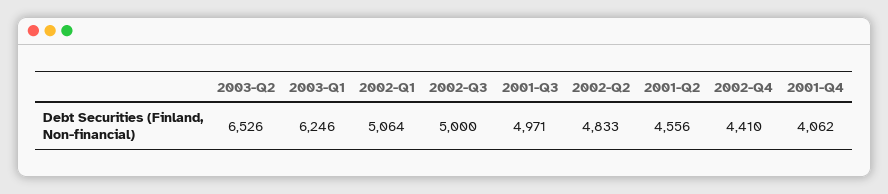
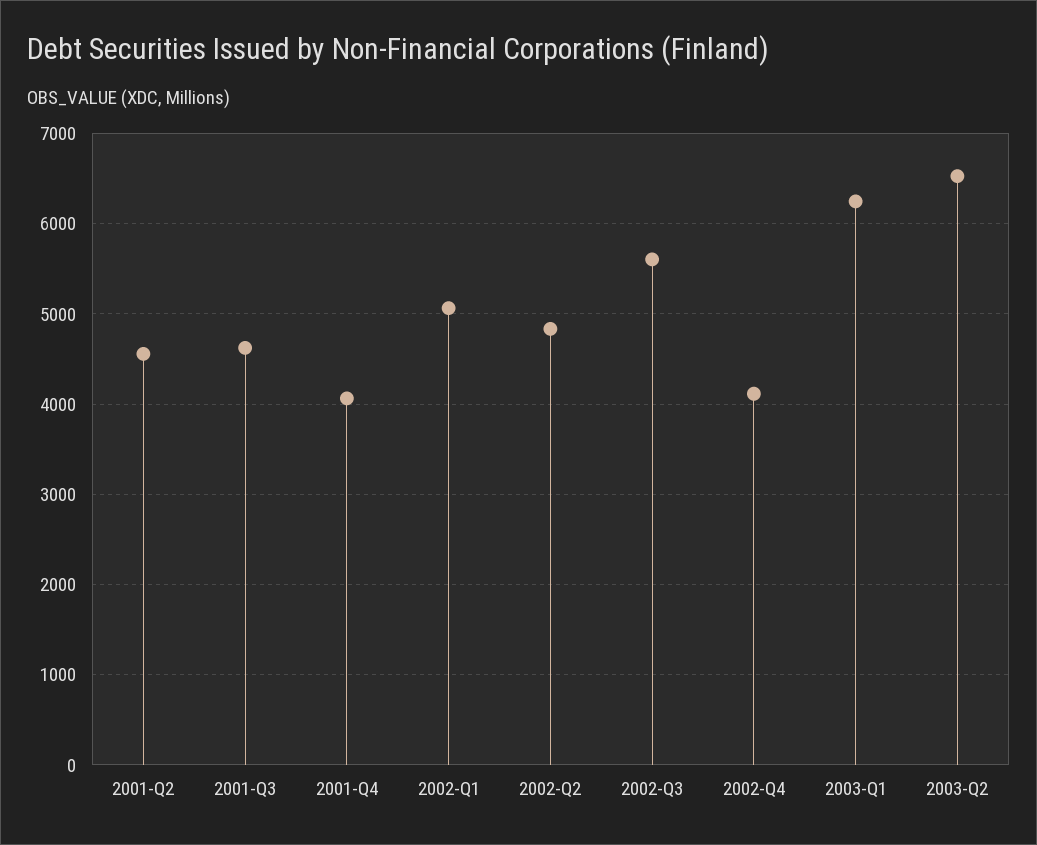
2002-Q3: 5000 -> 5600
2001-Q3: 4971 -> 4600
2002-Q4: 4410 -> 4100

